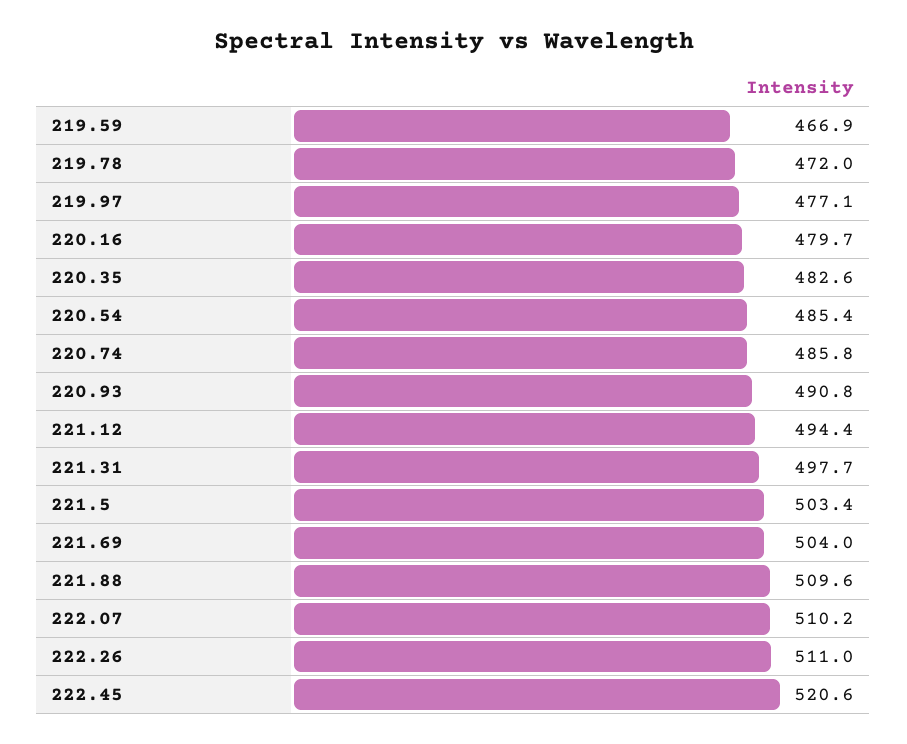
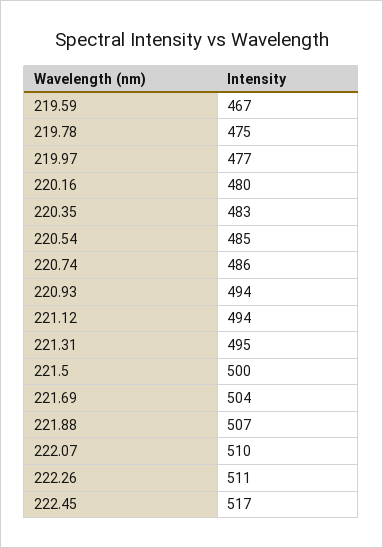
219.78: 472 -> 475
220.93: 490.8 -> 494
221.31: 497.7 -> 495
221.5: 503.4 -> 500
221.88: 509.6 -> 507
222.45: 520.6 -> 517

